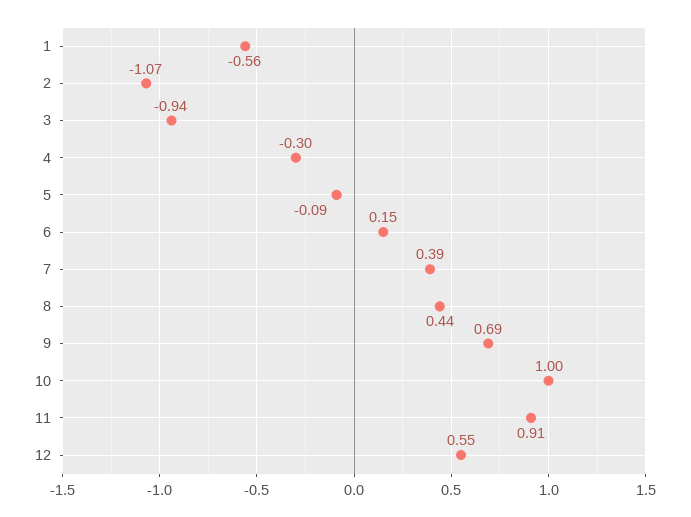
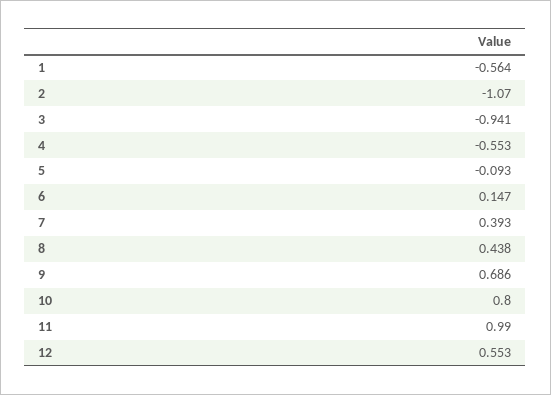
4: -0.3 -> -0.553
10: 1 -> 0.8
11: 0.91 -> 0.99

